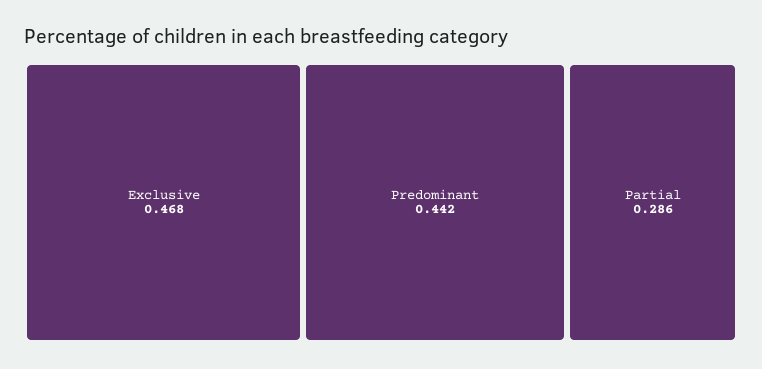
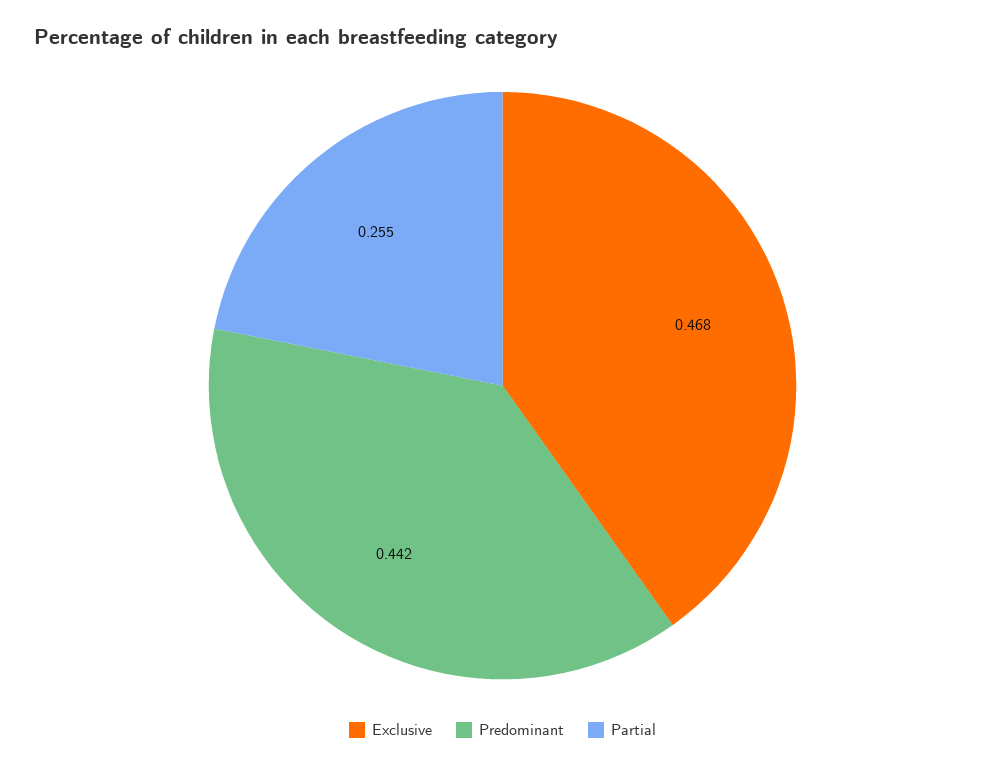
Partial: 0.286 -> 0.255

